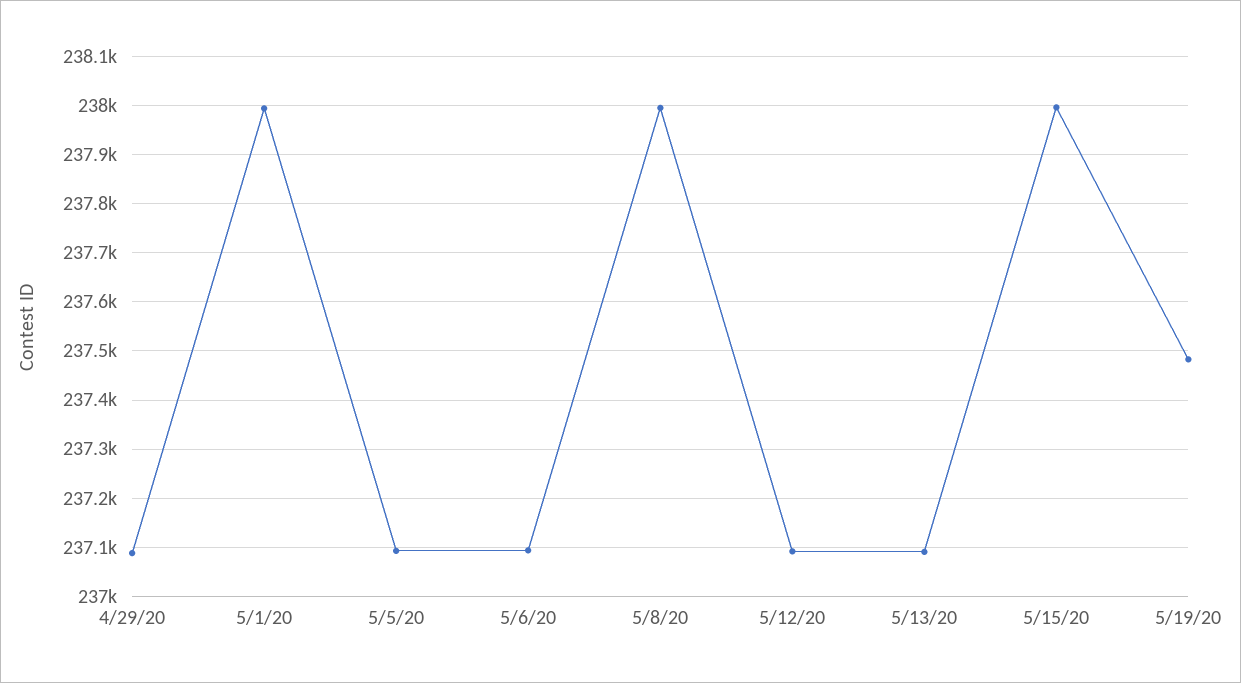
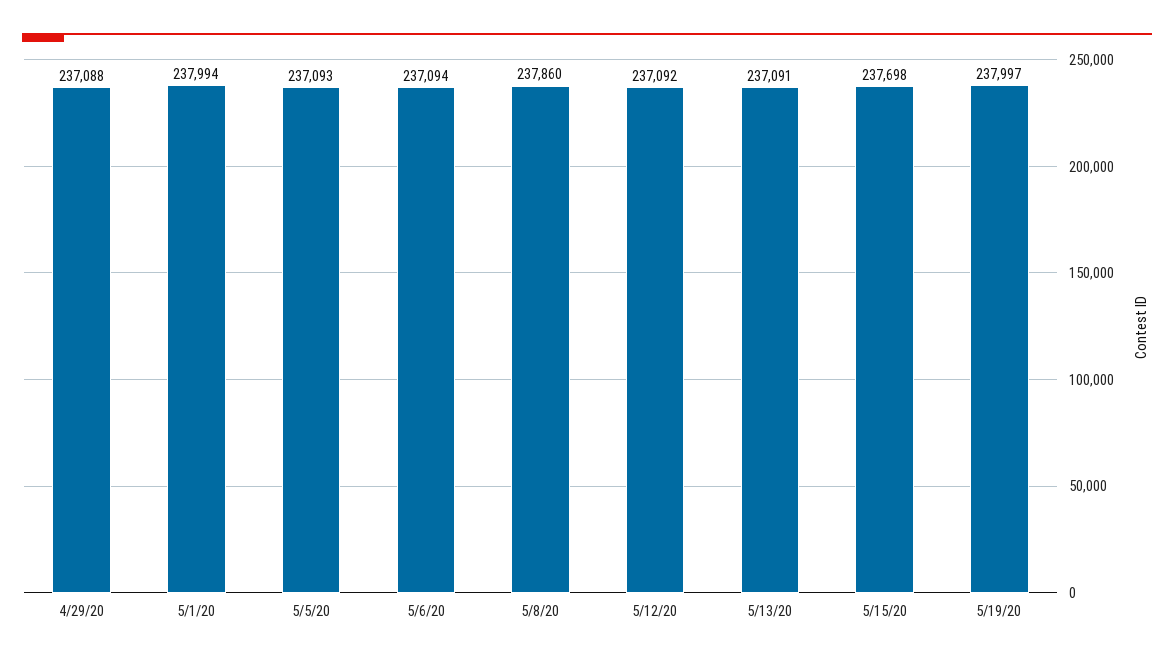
5/8/20: 238000 -> 237860
5/15/20: 238000 -> 237698
5/19/20: 237480 -> 237997

